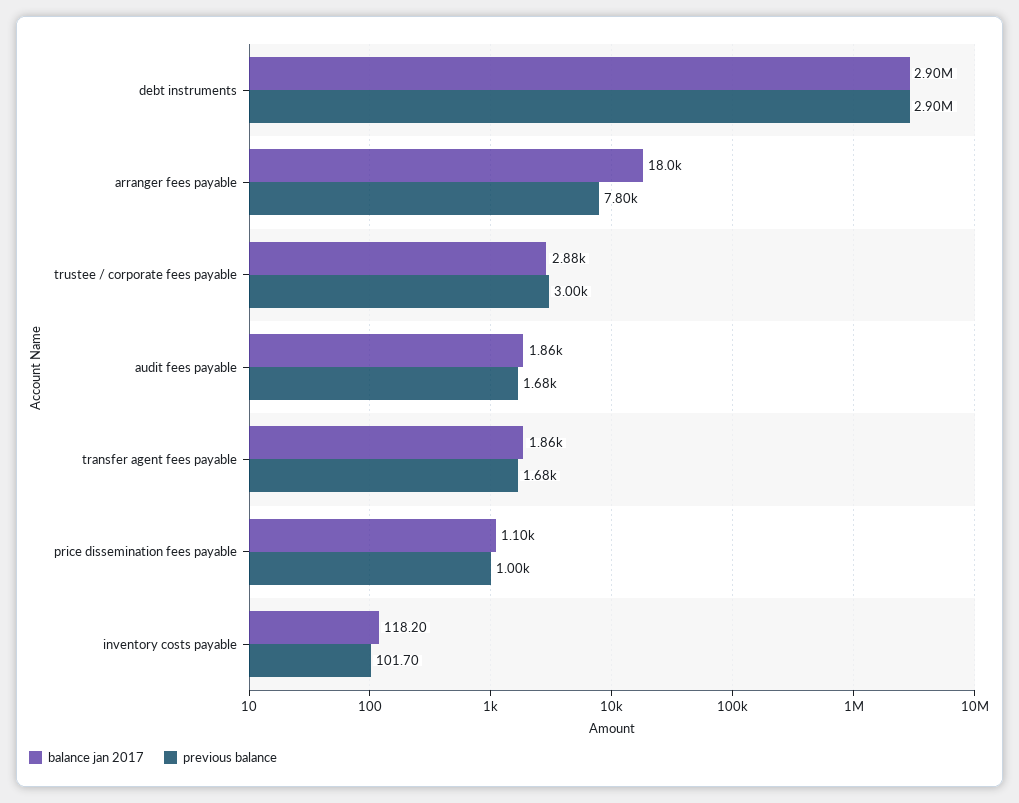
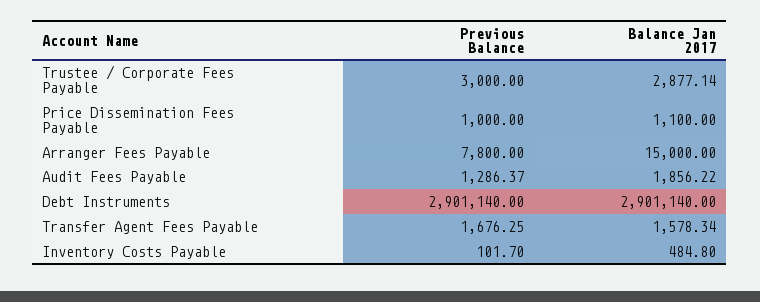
balance jan 2017, arranger fees payable: 18000 -> 15000
previous balance, audit fees payable: 1680 -> 1286.37
balance jan 2017, transfer agent fees payable: 1860 -> 1578.34
balance jan 2017, inventory costs payable: 118.2 -> 484.8

